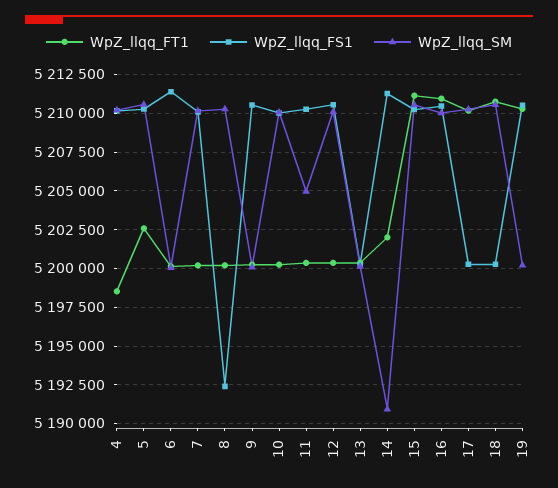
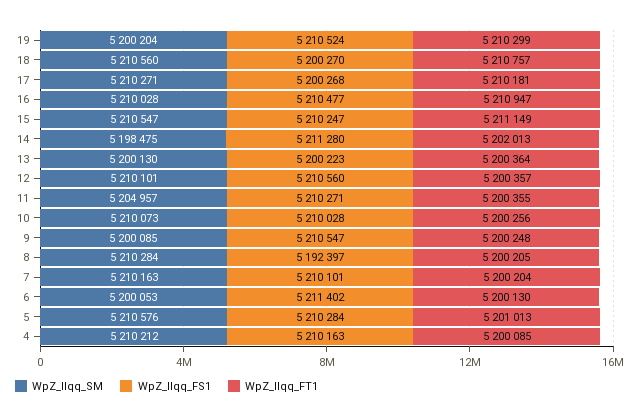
WpZ_llqq_FT1, 4: 5198500 -> 5200085
WpZ_llqq_FT1, 5: 5202500 -> 5201013
WpZ_llqq_SM, 14: 5191000 -> 5198475

